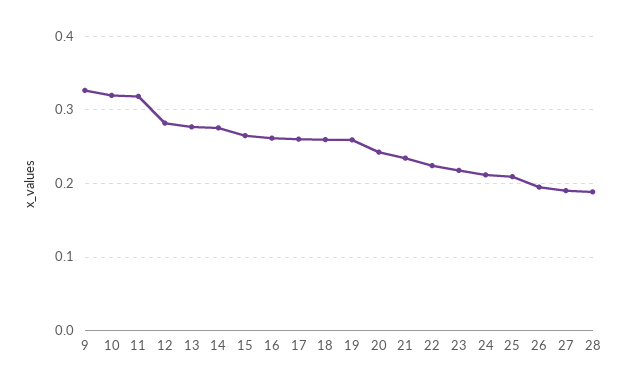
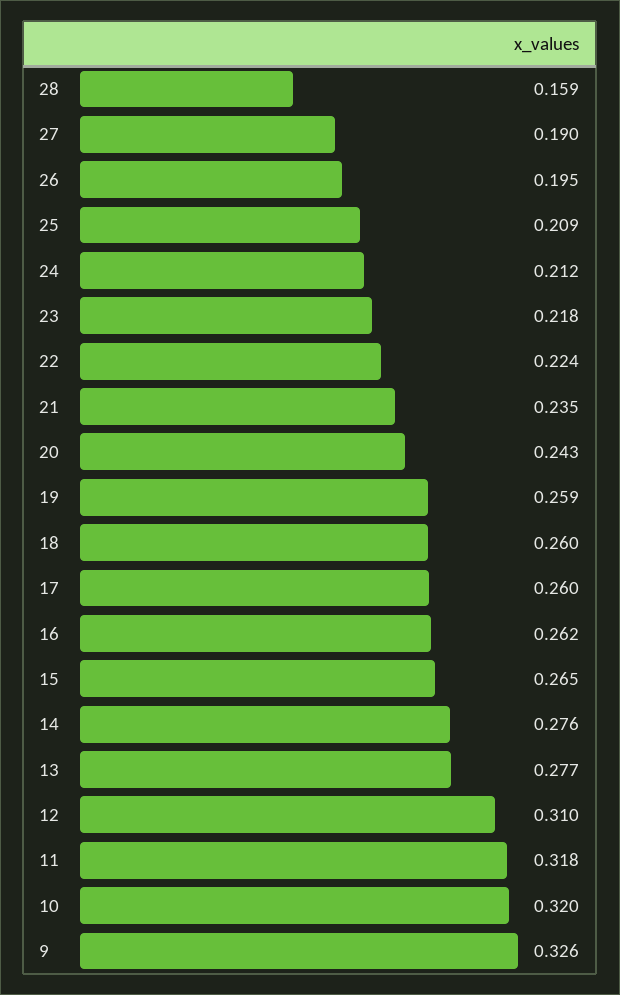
12: 0.28 -> 0.31
28: 0.19 -> 0.159

